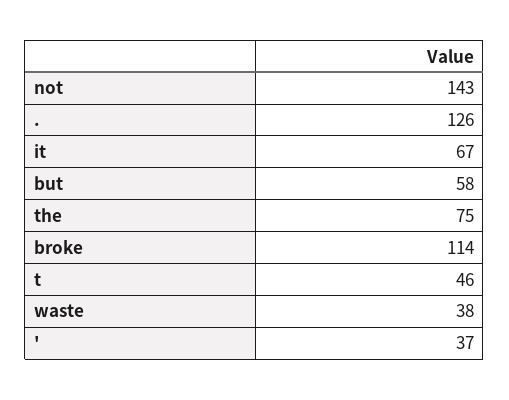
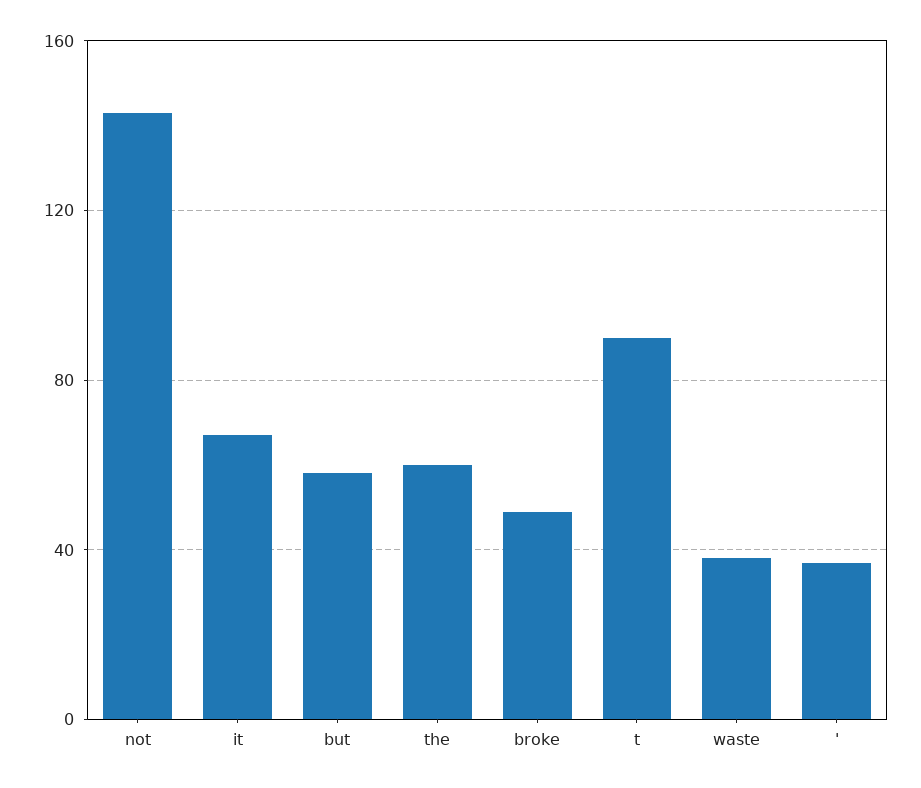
.: 126 -> none
the: 75 -> 60
broke: 114 -> 50
t: 46 -> 90

